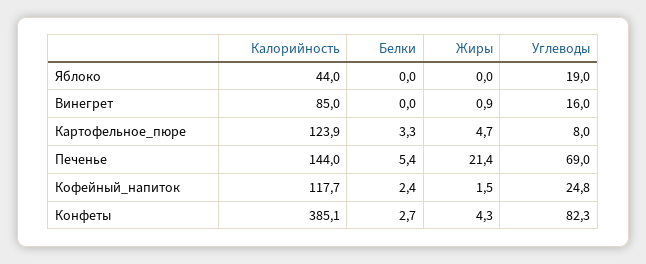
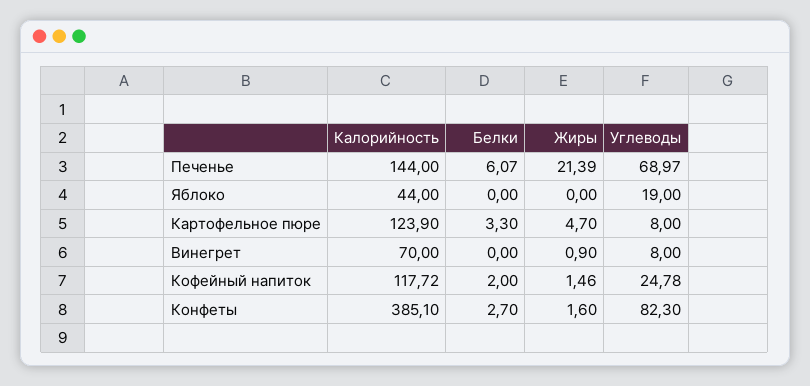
Калорийность, Винегрет: 85 -> 70
Углеводы, Винегрет: 16 -> 8
Белки, Печенье: 5.4 -> 6.07
Белки, Кофейный_напиток: 2.4 -> 2
Жиры, Конфеты: 4.3 -> 1.6

